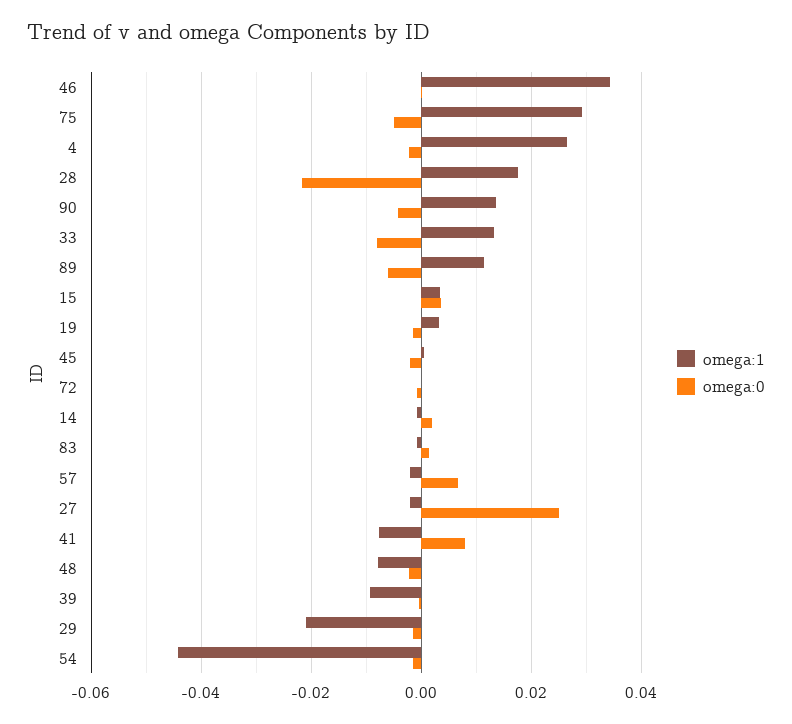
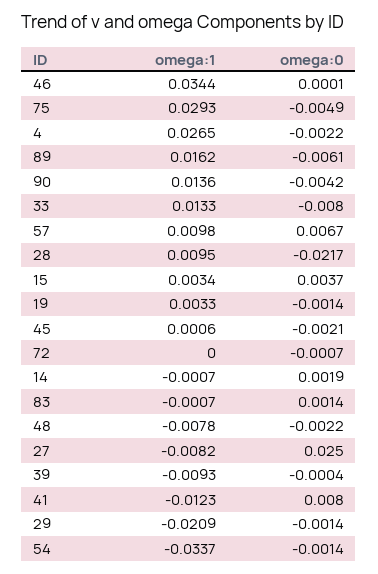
omega:1, 28: 0.018 -> 0.0095
omega:1, 89: 0.012 -> 0.0162
omega:1, 57: -0.002 -> 0.0098
omega:1, 27: -0.002 -> -0.0082
omega:1, 41: -0.008 -> -0.0123
omega:1, 54: -0.044 -> -0.0337

